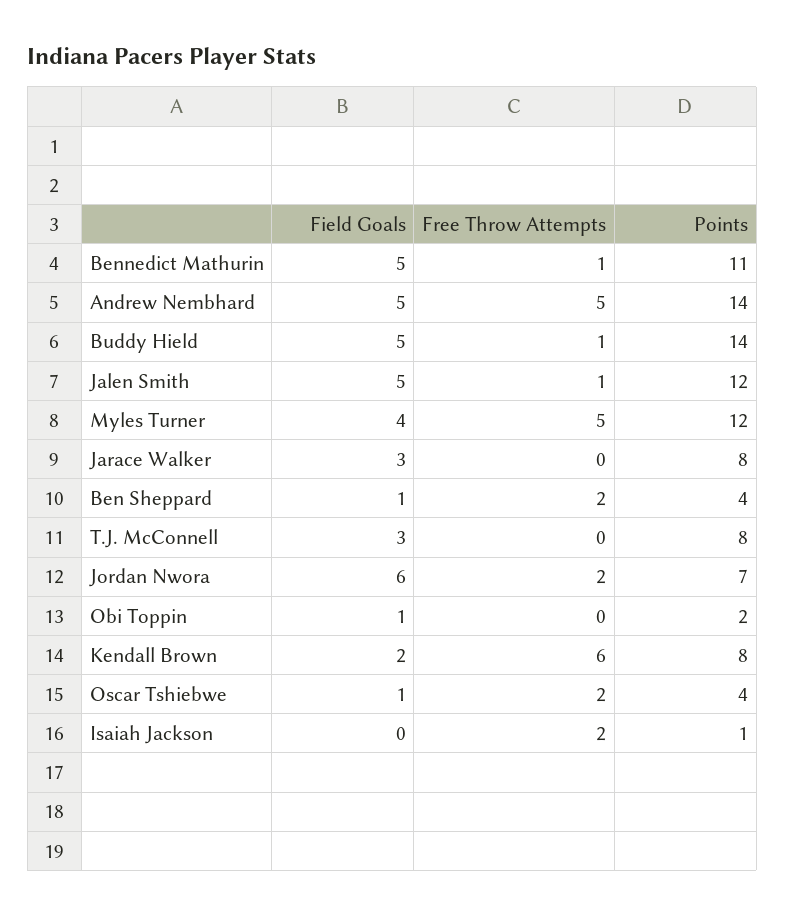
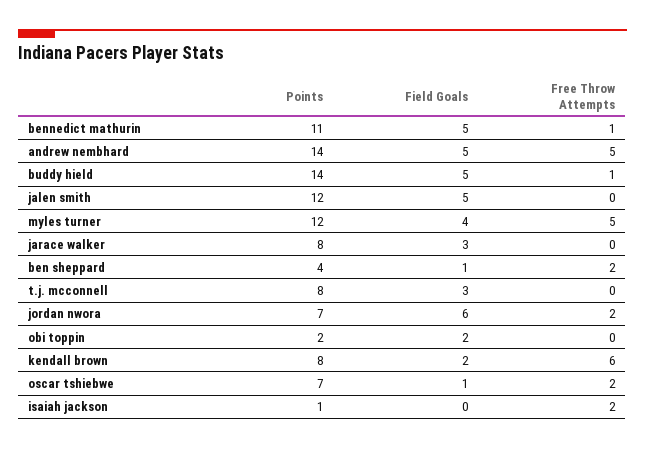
Free Throw Attempts, Jalen Smith: 1 -> 0
Field Goals, Obi Toppin: 1 -> 2
Points, Oscar Tshiebwe: 4 -> 7

